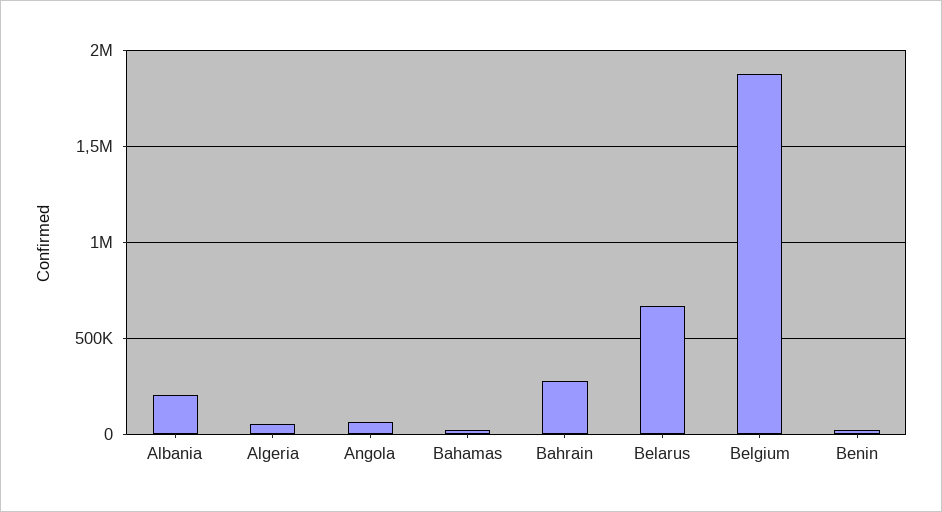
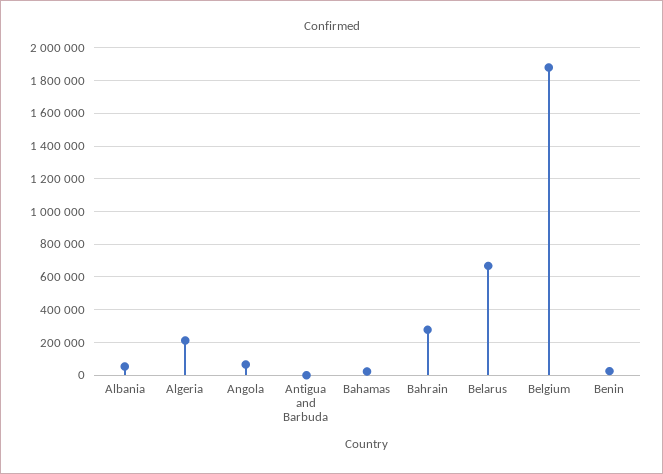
Albania: 200000 -> 50000
Algeria: 50000 -> 200000
Antigua and Barbuda: none -> 0

